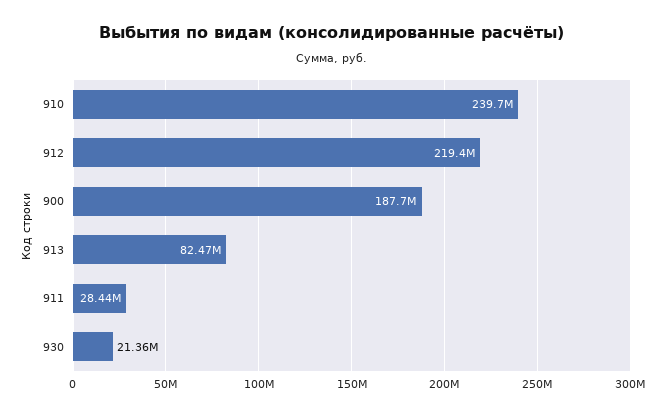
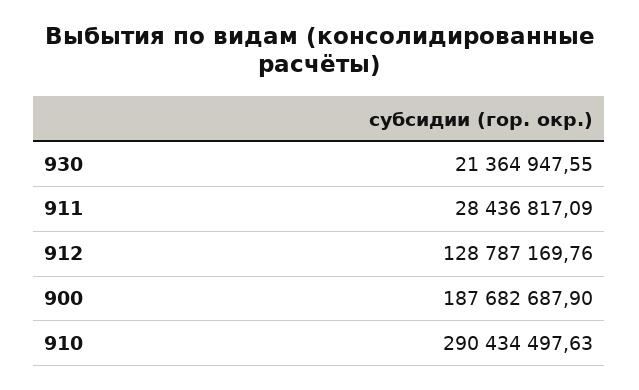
910: 239700000 -> 290434497.63
912: 219400000 -> 128787169.76
913: 82470000 -> none

